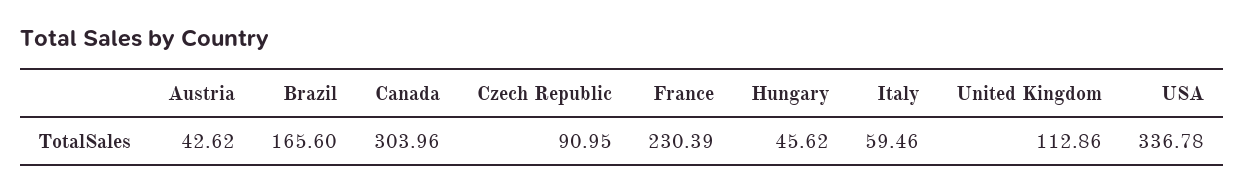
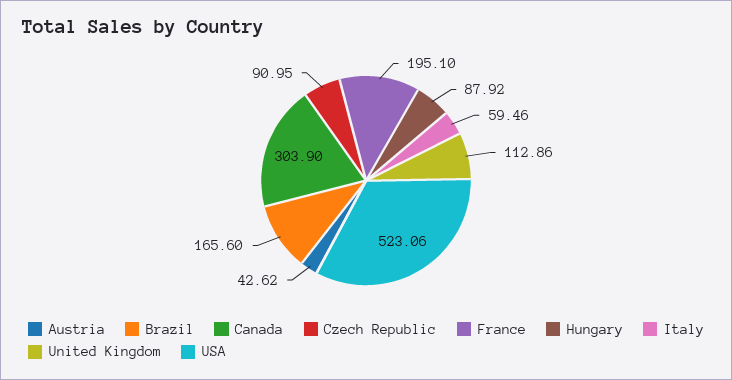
Canada: 303.96 -> 303.9
France: 230.39 -> 195.1
Hungary: 45.62 -> 87.92
USA: 336.78 -> 523.06

